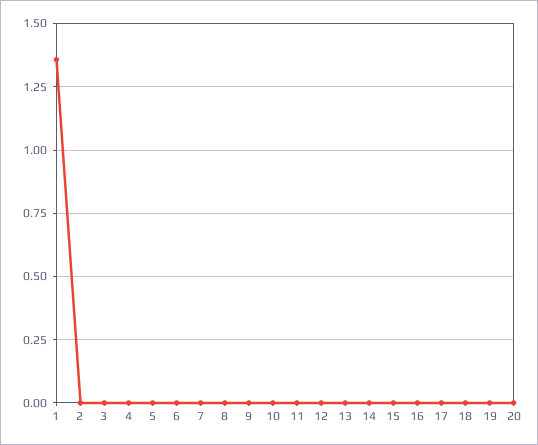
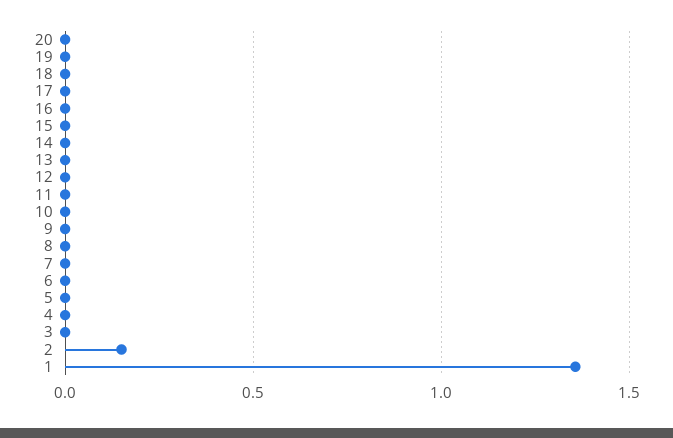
2: 0 -> 0.15

